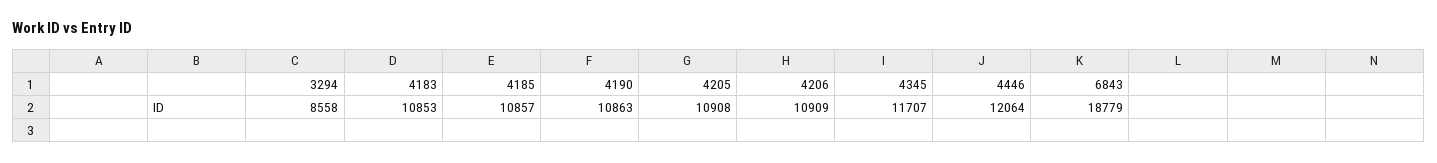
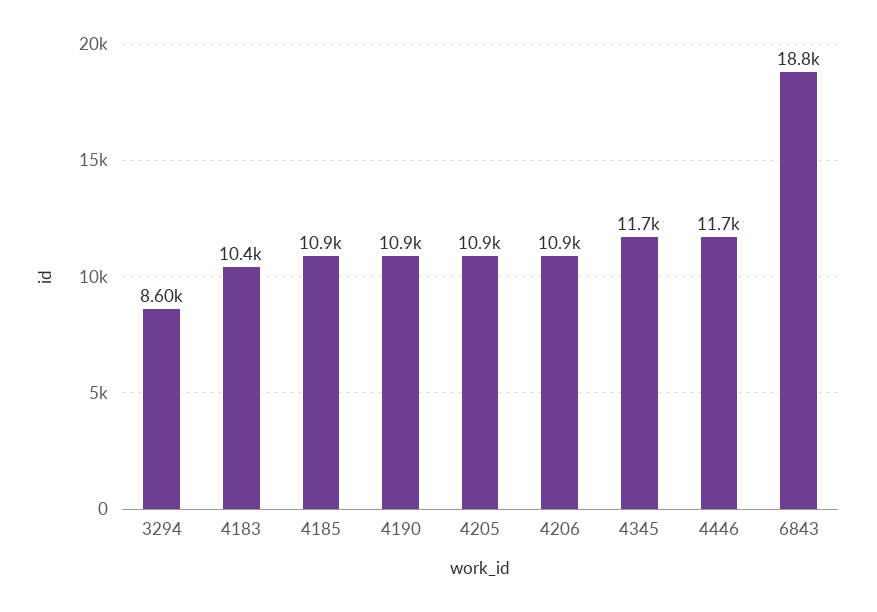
3294: 8558 -> 8600
4183: 10853 -> 10400
4446: 12064 -> 11700

